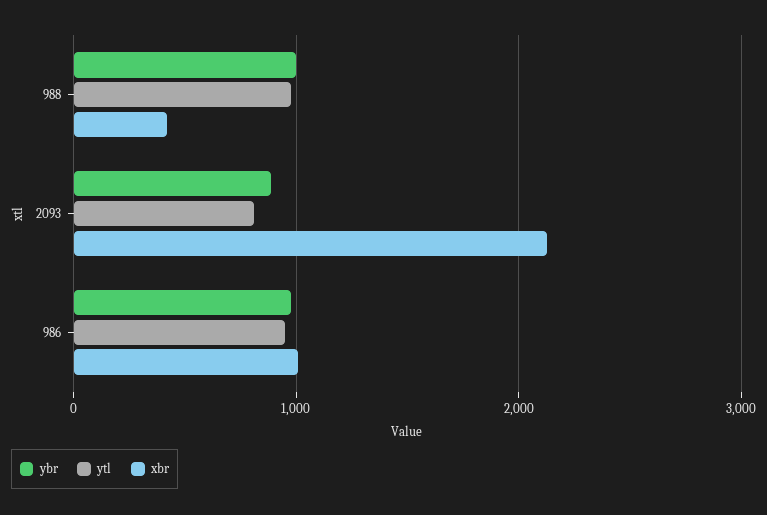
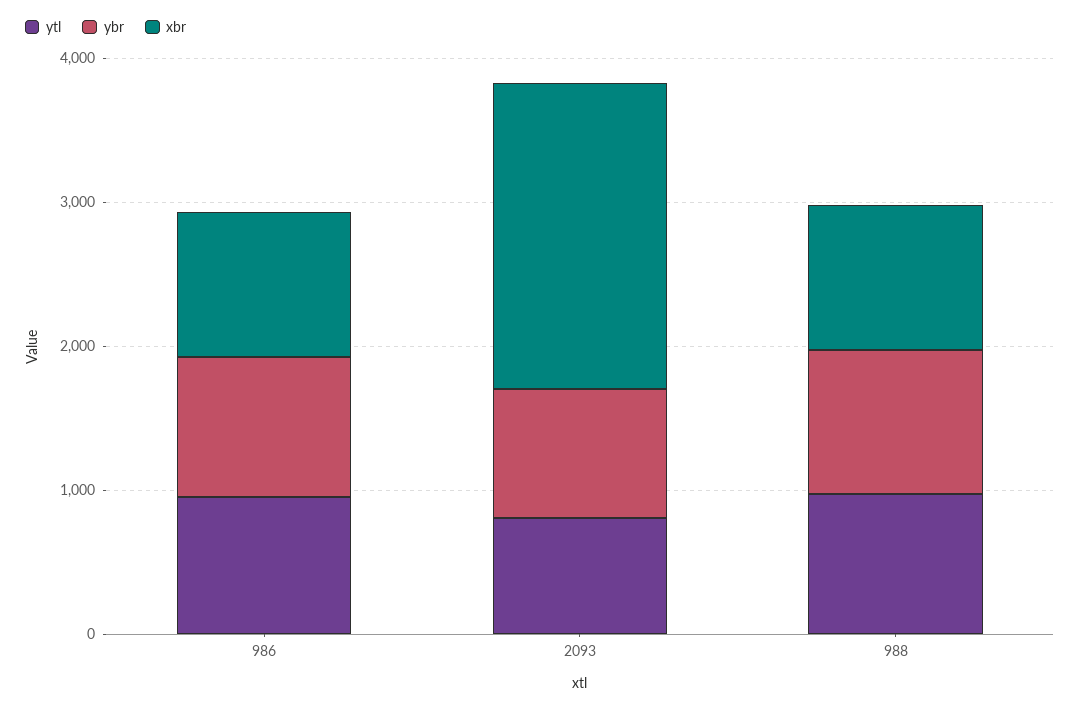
xbr, 988: 400 -> 1000

